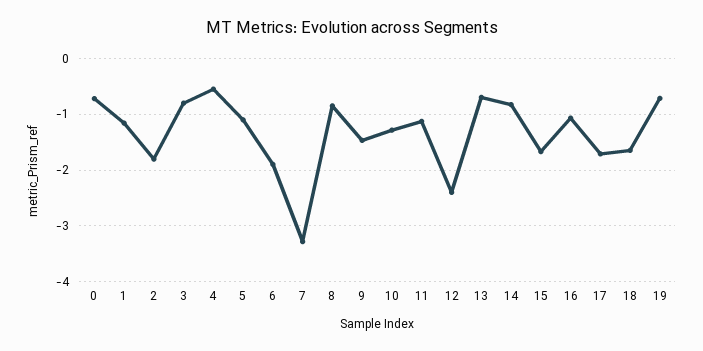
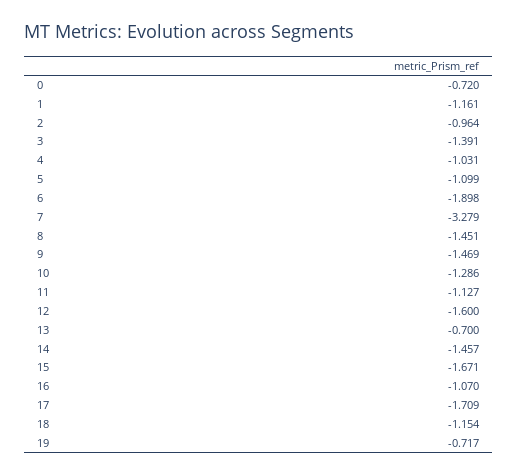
2: -1.8 -> -0.964
3: -0.8 -> -1.391
4: -0.6 -> -1.031
8: -0.8 -> -1.451
12: -2.4 -> -1.6
14: -0.8 -> -1.457
18: -1.6 -> -1.154

